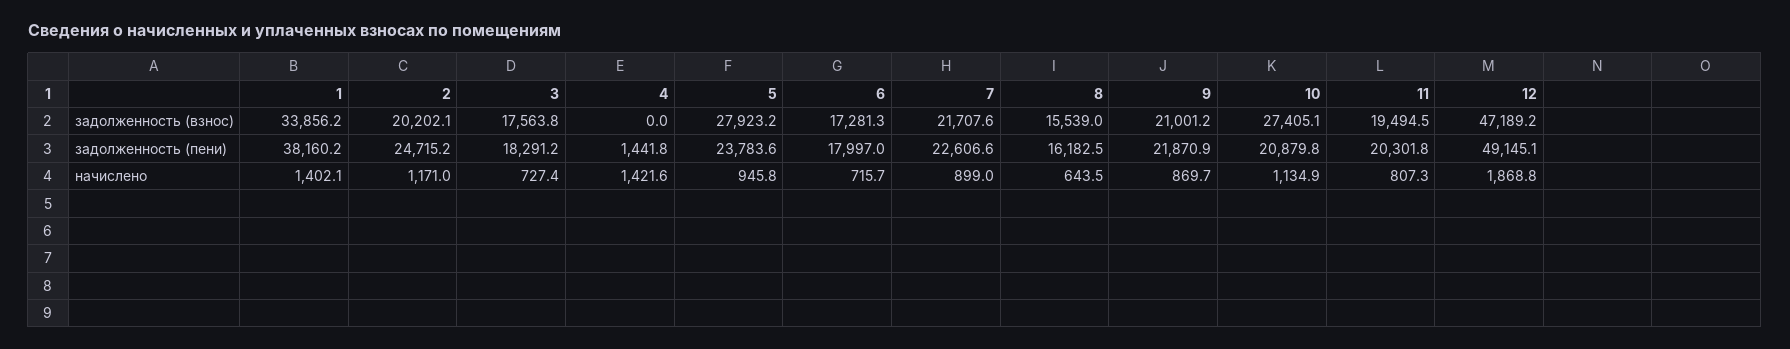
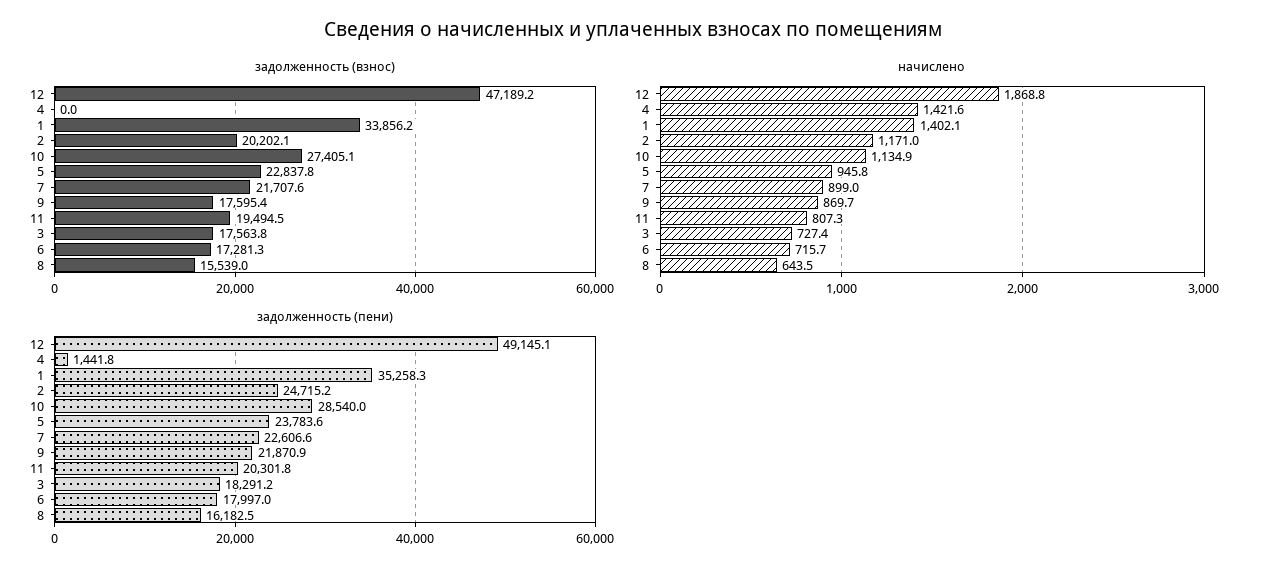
задолженность (взнос), 5: 27923.2 -> 22837.8
задолженность (взнос), 9: 21001.2 -> 17595.4
задолженность (пени), 1: 38160.2 -> 35258.3
задолженность (пени), 10: 20879.8 -> 28540

